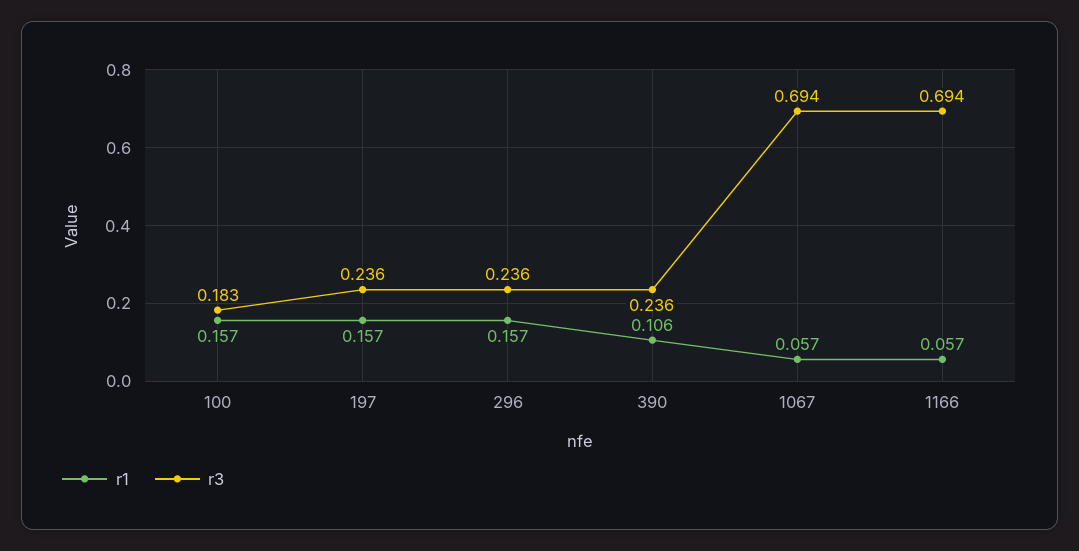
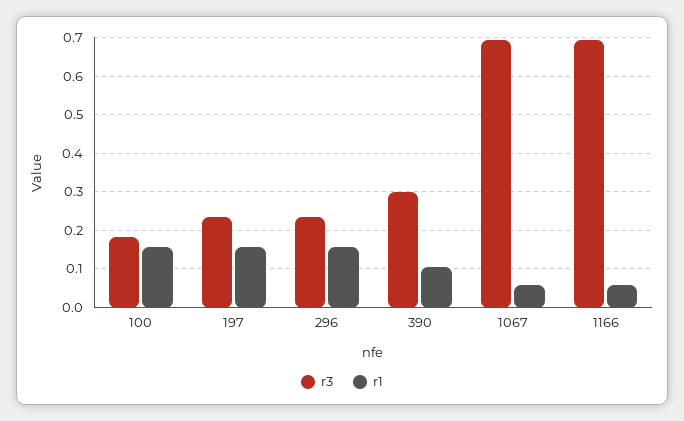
r3, 390: 0.236 -> 0.3

